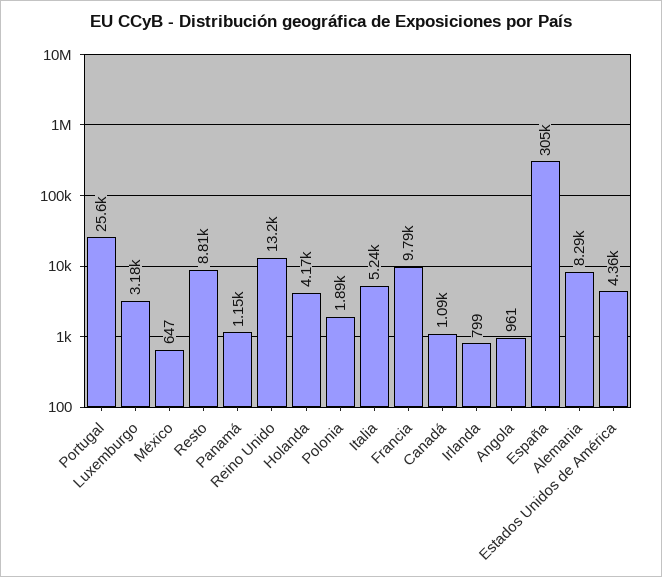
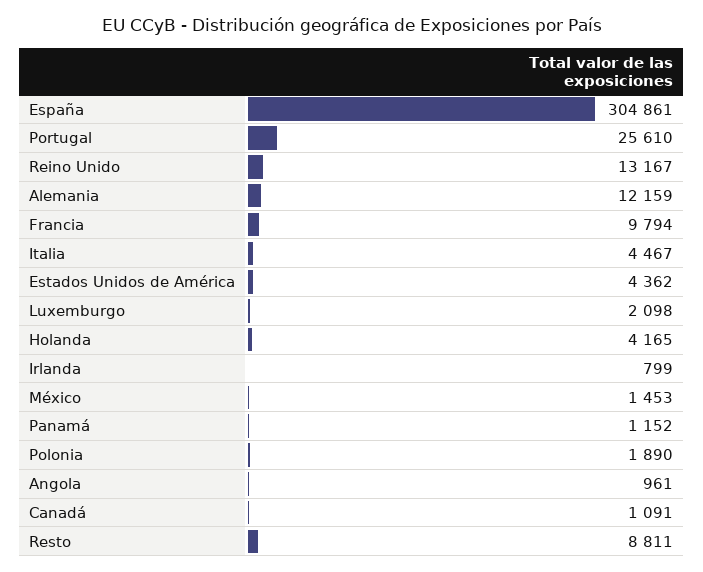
Luxemburgo: 3180 -> 2098
México: 647 -> 1453
Italia: 5240 -> 4467
Alemania: 8290 -> 12159

